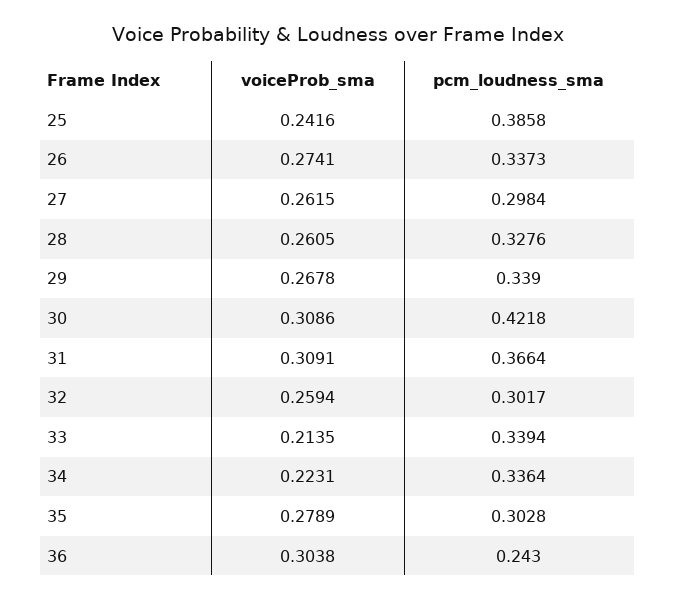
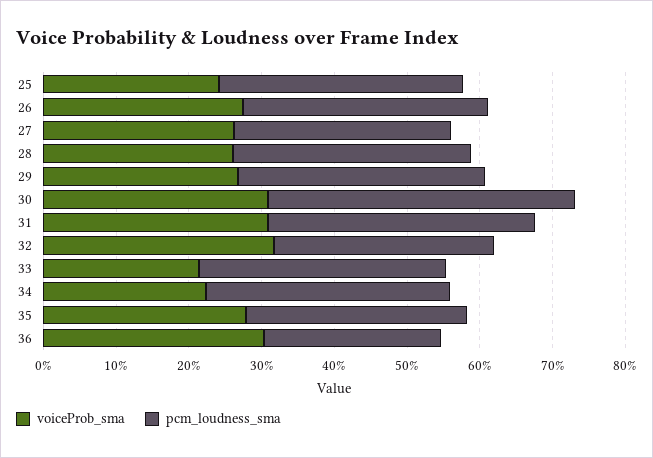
pcm_loudness_sma, 25: 0.3858 -> 0.34
voiceProb_sma, 32: 0.2594 -> 0.32

